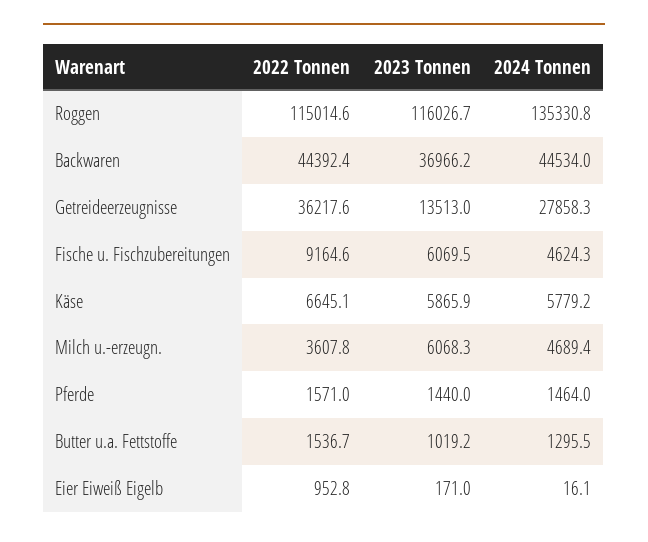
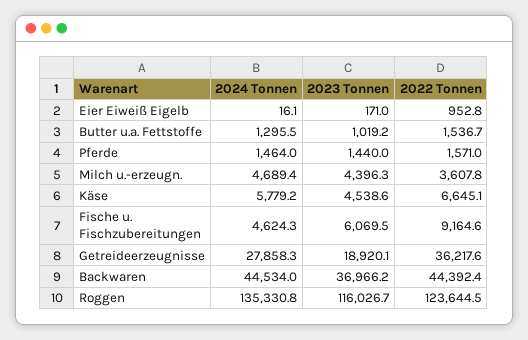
2022 Tonnen, Roggen: 115014.6 -> 123644.5
2023 Tonnen, Getreideerzeugnisse: 13513 -> 18920.1
2023 Tonnen, Käse: 5865.9 -> 4538.6
2023 Tonnen, Milch u.-erzeugn.: 6068.3 -> 4396.3

